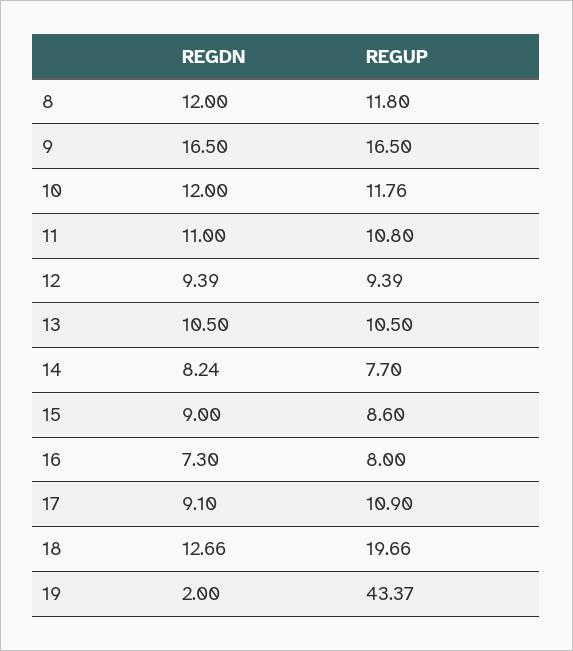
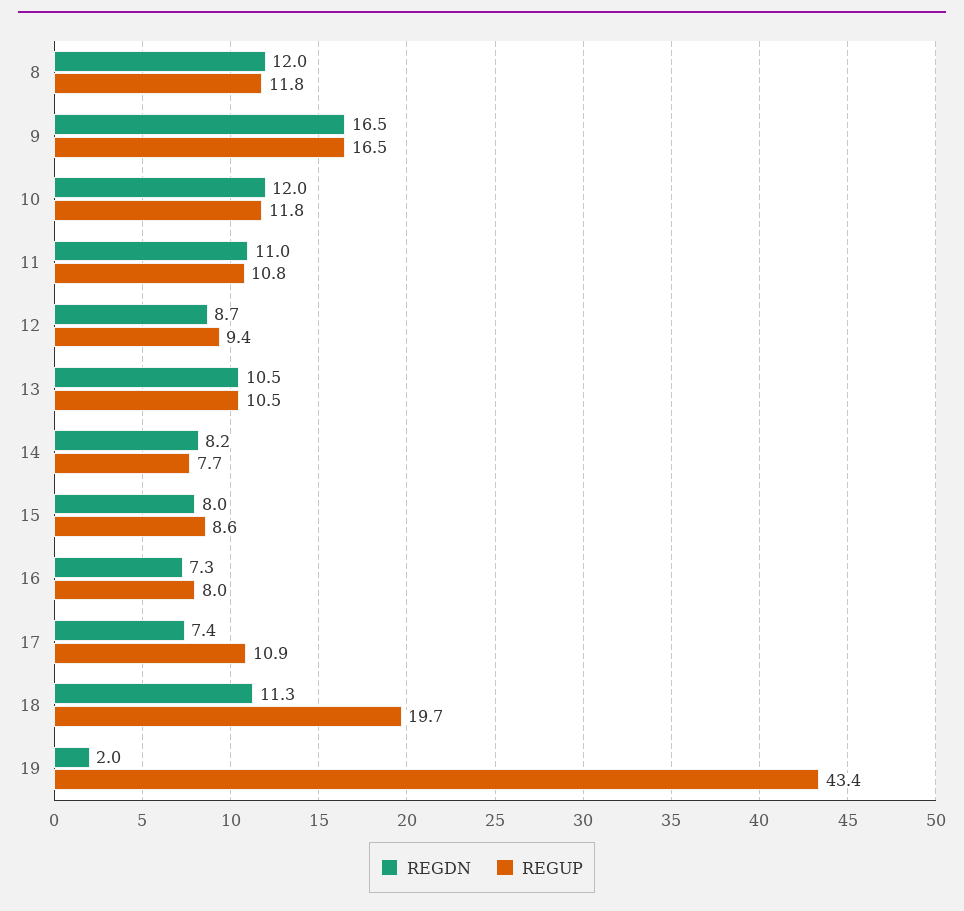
REGDN, 12: 9.39 -> 8.7
REGDN, 15: 9 -> 8
REGDN, 17: 9.1 -> 7.4
REGDN, 18: 12.66 -> 11.3

